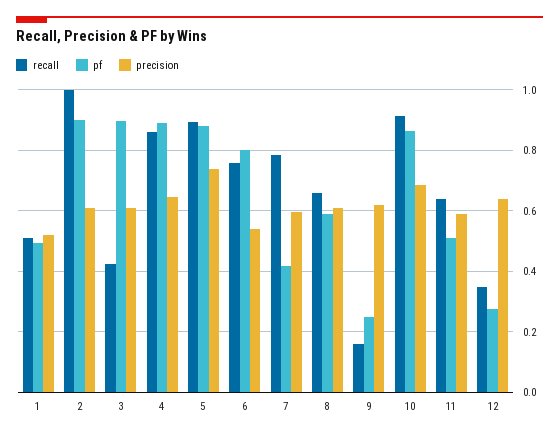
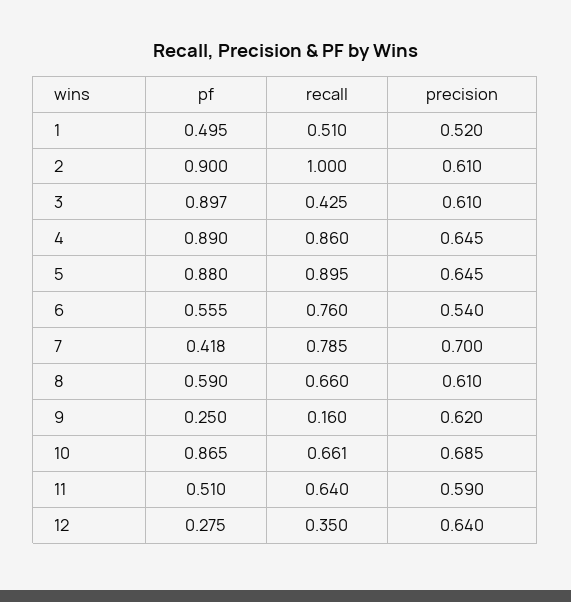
precision, 5: 0.74 -> 0.645
pf, 6: 0.8 -> 0.555
precision, 7: 0.6 -> 0.7
recall, 10: 0.92 -> 0.661

